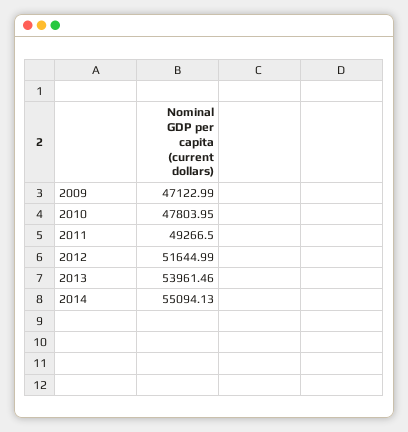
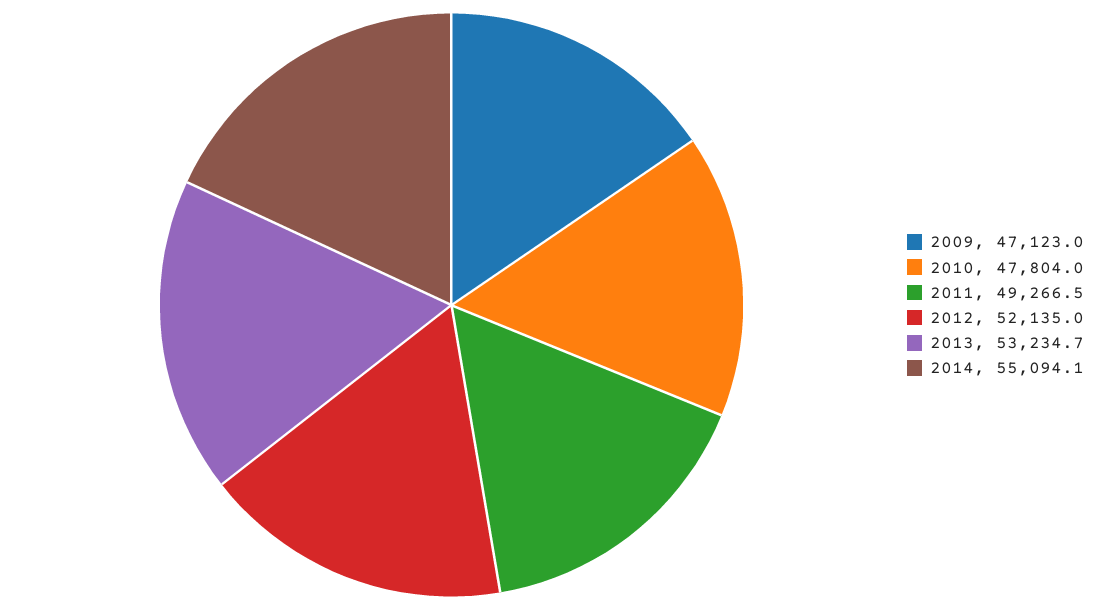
2012: 51644.99 -> 52135
2013: 53961.46 -> 53234.7

